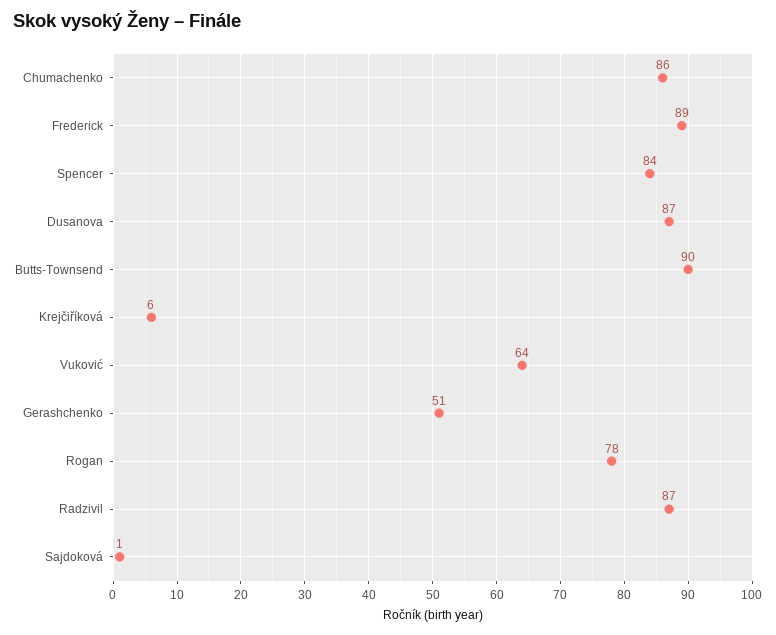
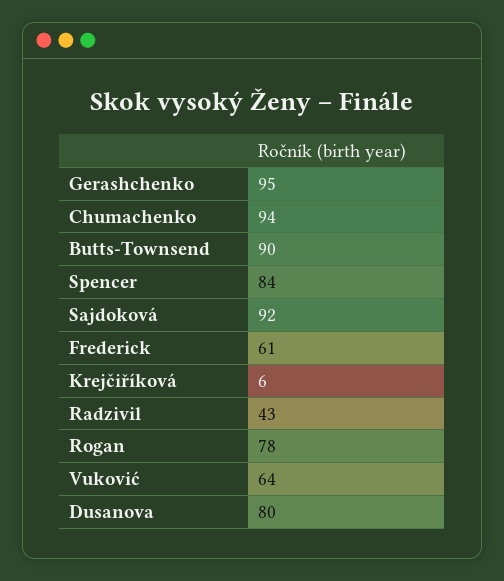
Chumachenko: 86 -> 94
Frederick: 89 -> 61
Dusanova: 87 -> 80
Gerashchenko: 51 -> 95
Radzivil: 87 -> 43
Sajdoková: 1 -> 92

